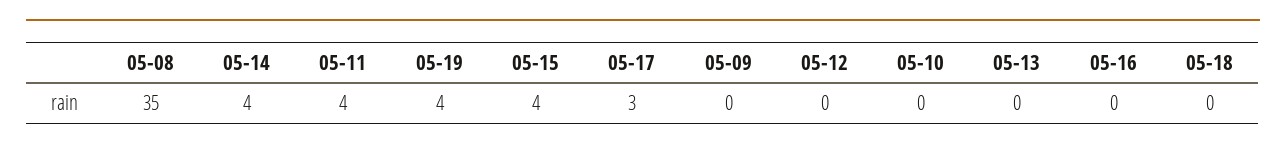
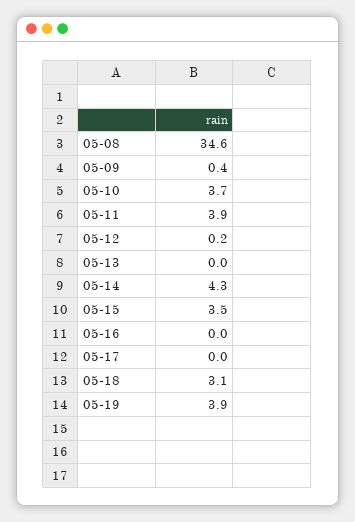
05-17: 3 -> 0
05-10: 0 -> 3.7
05-18: 0 -> 3.1

